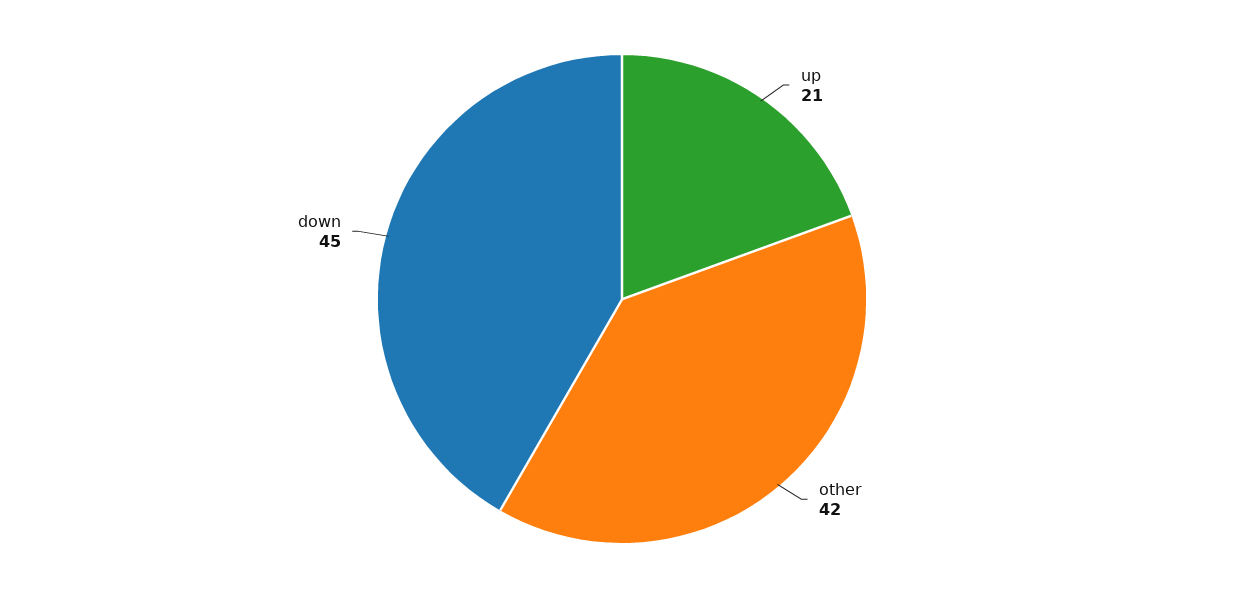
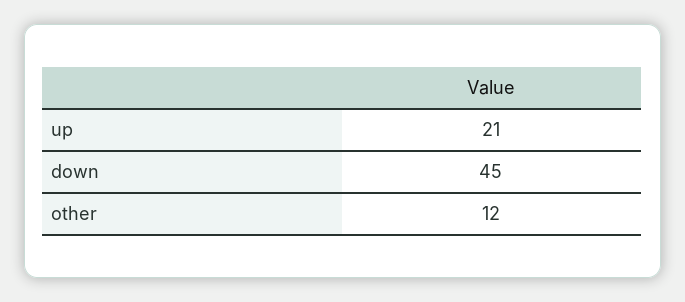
other: 42 -> 12

